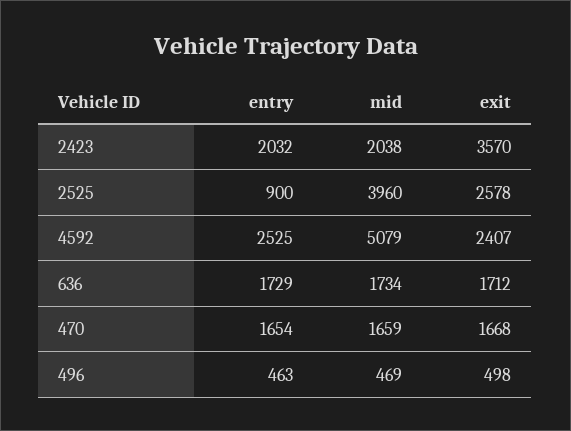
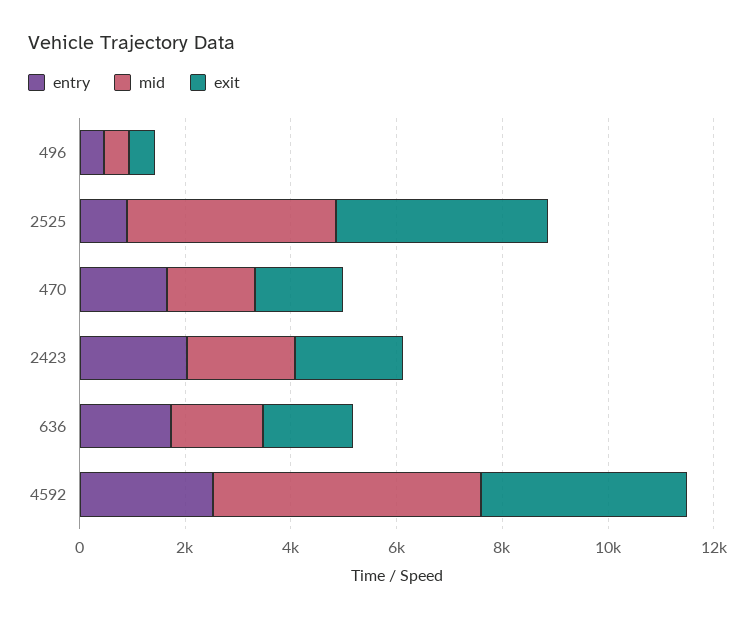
exit, 2423: 3570 -> 2000
exit, 2525: 2578 -> 4000
exit, 4592: 2407 -> 4000

